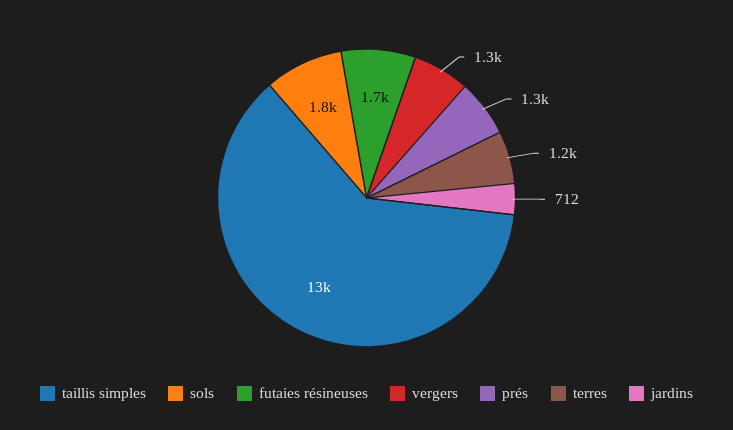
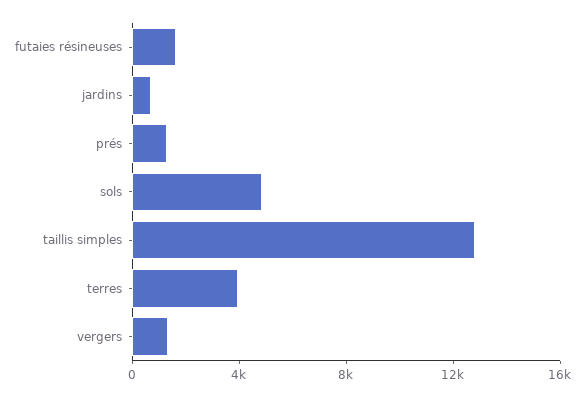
sols: 1800 -> 5000
terres: 1200 -> 4000

